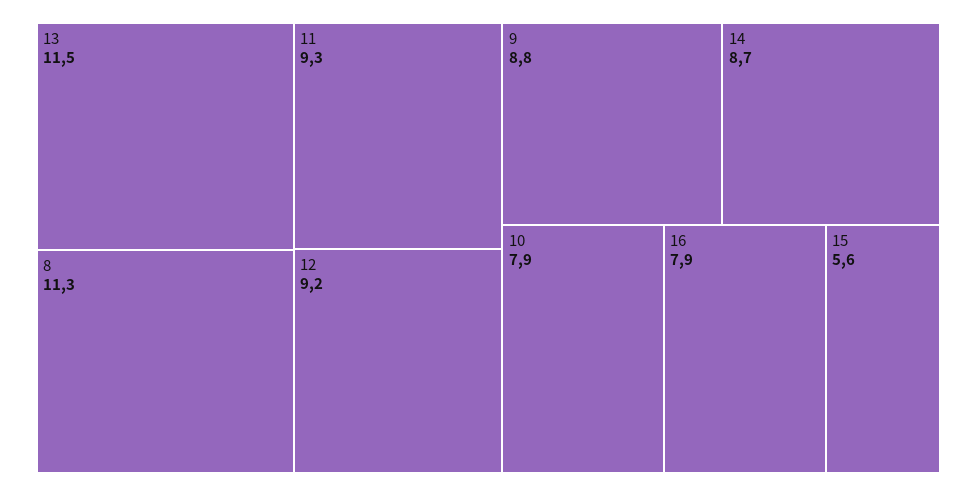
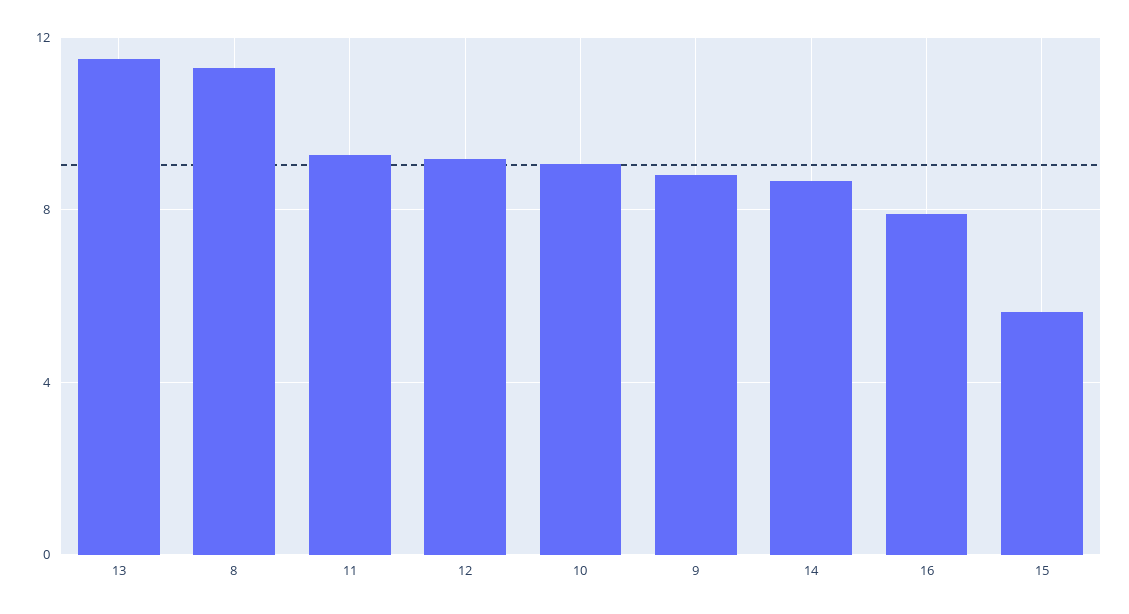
10: 7.9 -> 9

